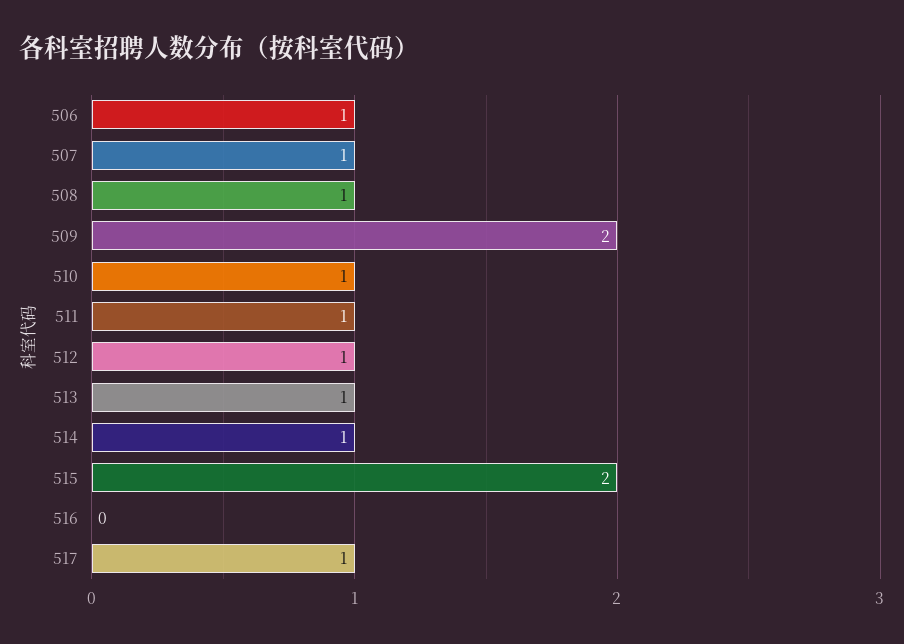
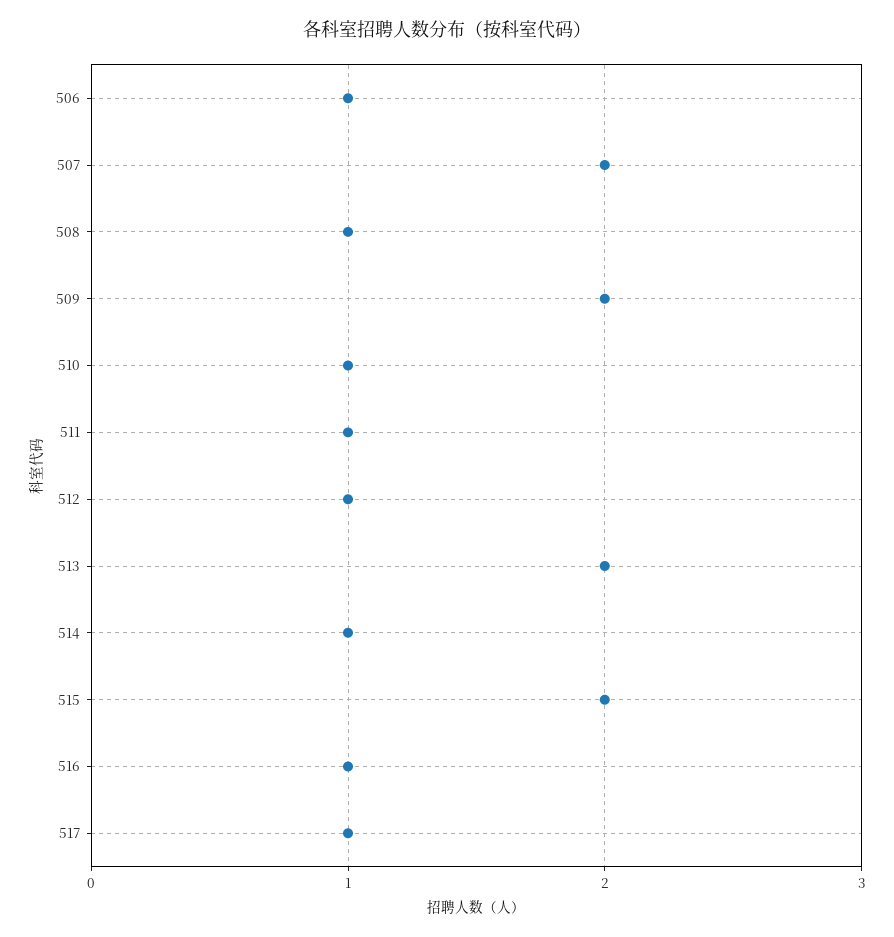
507: 1 -> 2
513: 1 -> 2
516: 0 -> 1

